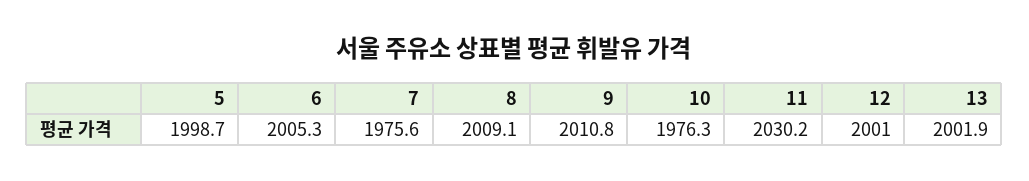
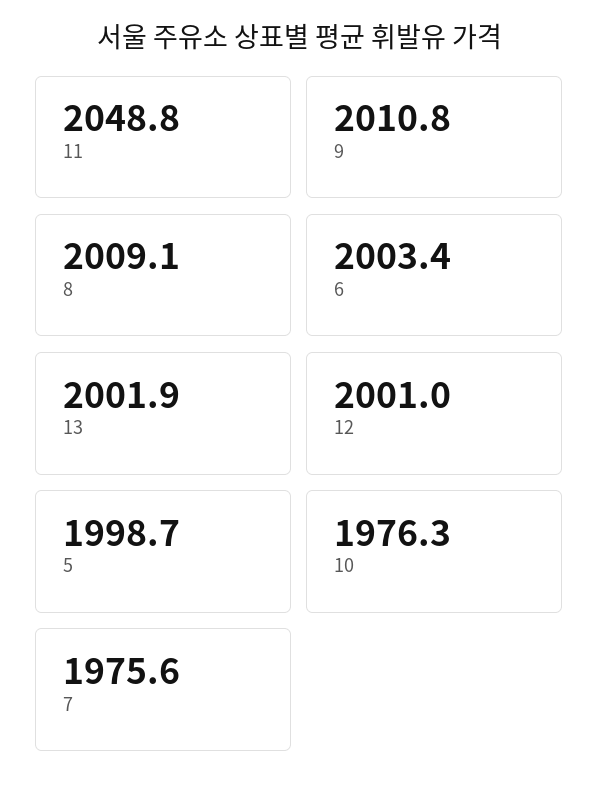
6: 2005.3 -> 2003.4
11: 2030.2 -> 2048.8

